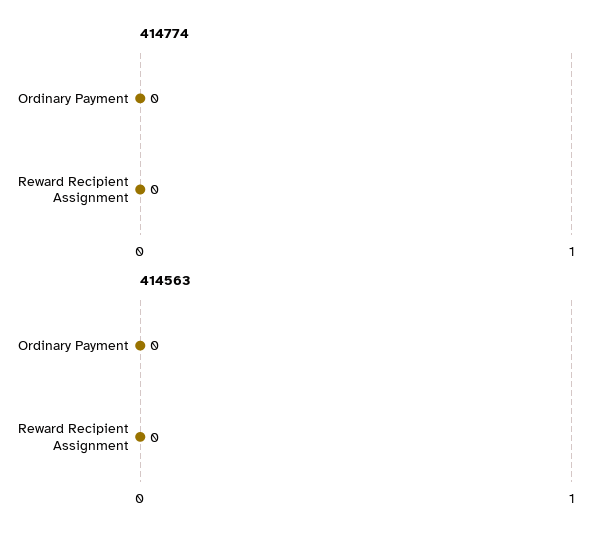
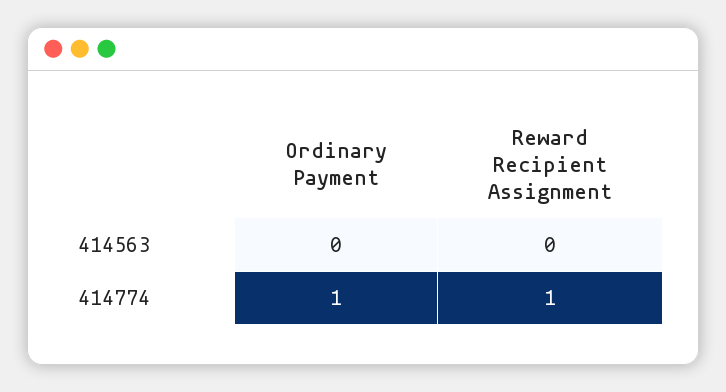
414774, Ordinary Payment: 0 -> 1
414774, Reward Recipient Assignment: 0 -> 1

